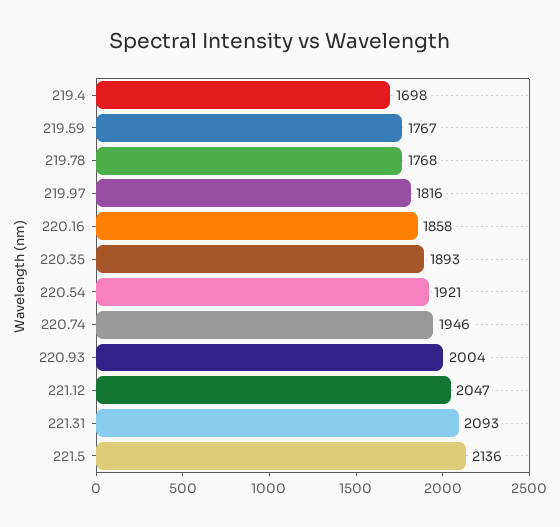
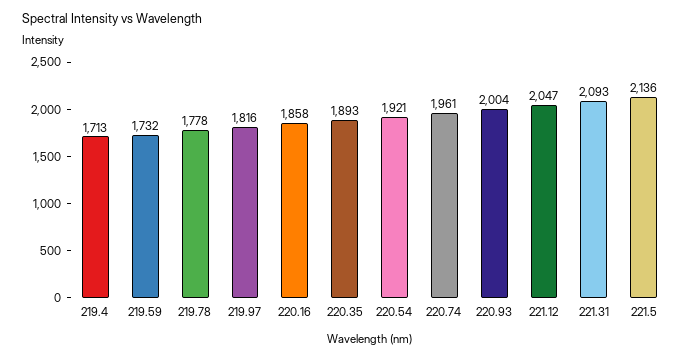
219.4: 1698 -> 1713
219.59: 1767 -> 1732
219.78: 1768 -> 1778
220.74: 1946 -> 1961

